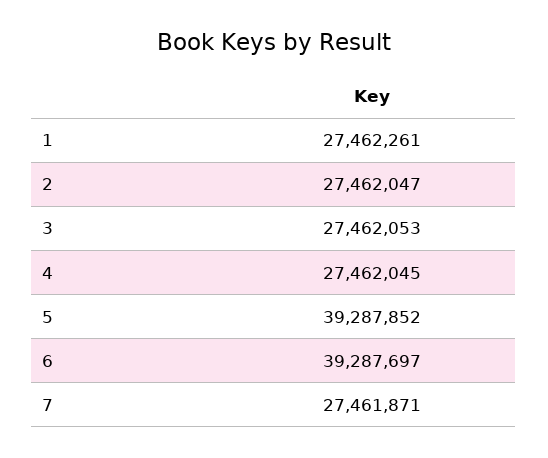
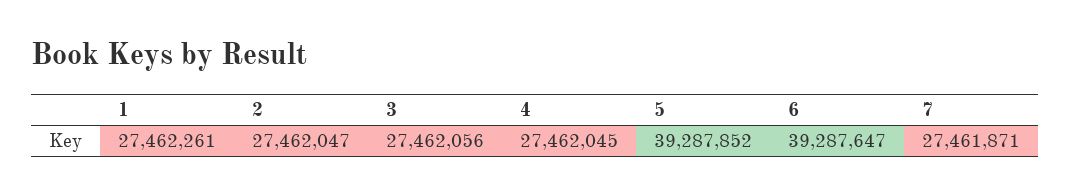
3: 27462053 -> 27462056
6: 39287697 -> 39287647

